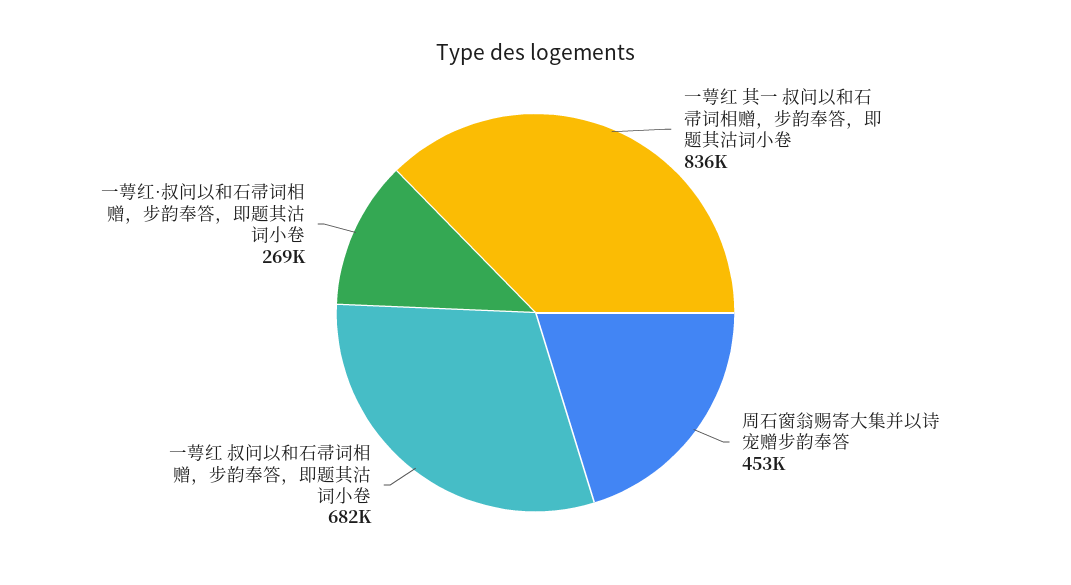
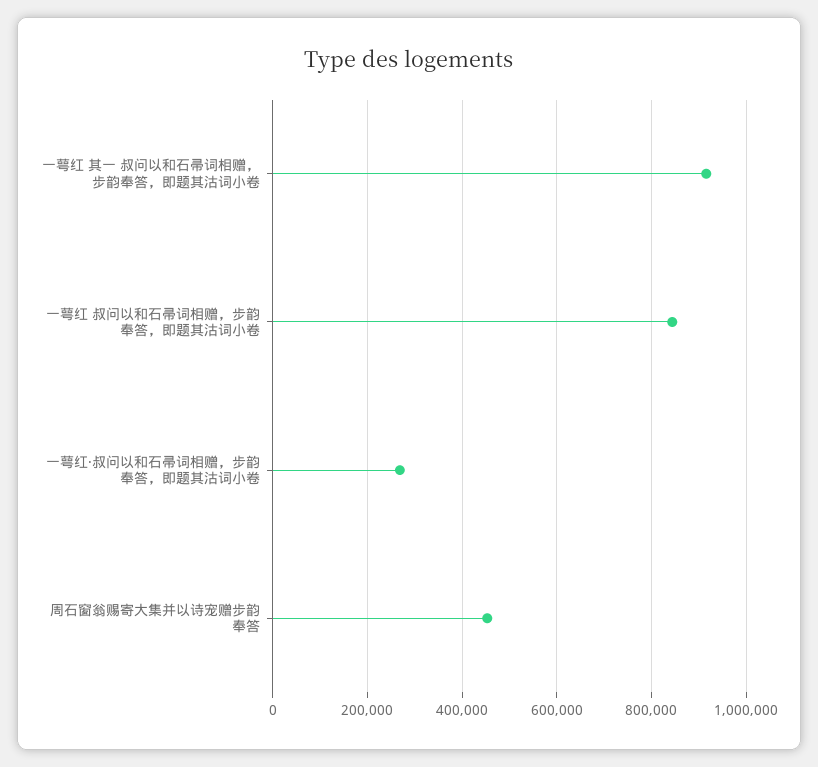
一萼红 其一 叔问以和石帚词相赠，步韵奉答，即题其沽词小卷: 836000 -> 920000
一萼红 叔问以和石帚词相赠，步韵奉答，即题其沽词小卷: 682000 -> 840000

